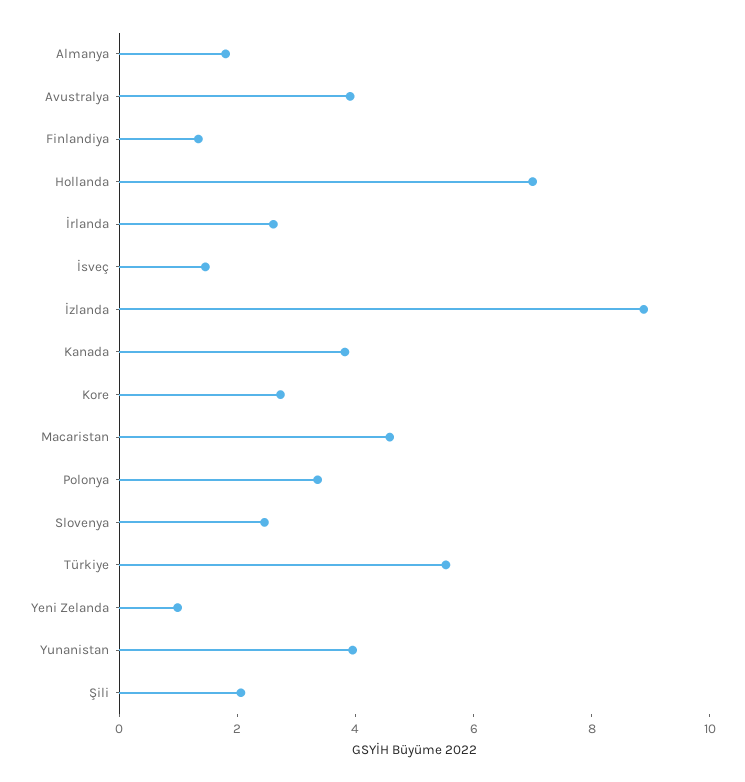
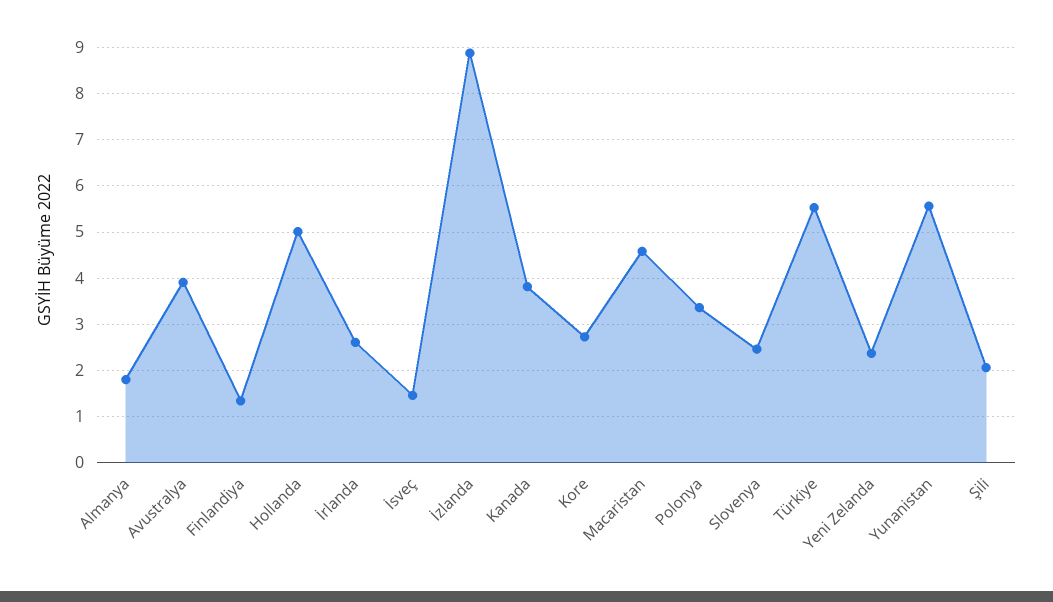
Hollanda: 7 -> 5
Yeni Zelanda: 1 -> 2.4
Yunanistan: 4 -> 5.6

